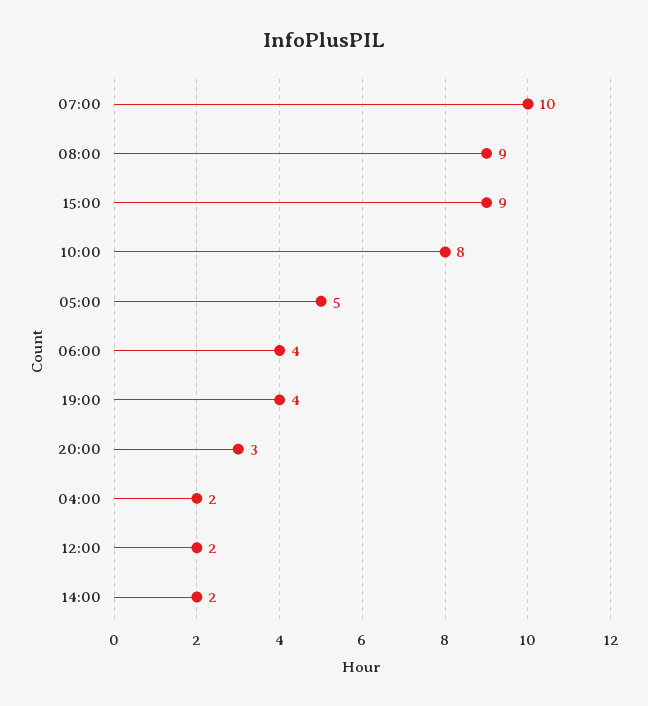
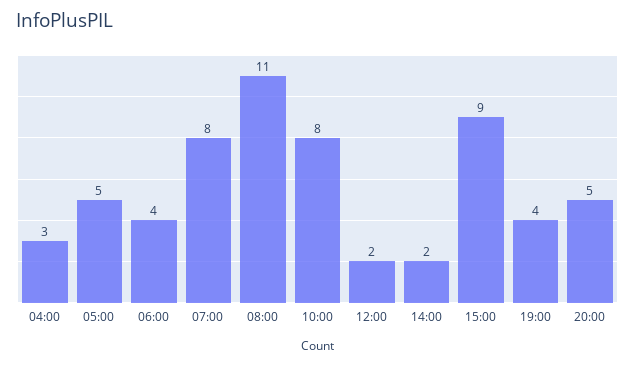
07:00: 10 -> 8
08:00: 9 -> 11
20:00: 3 -> 5
04:00: 2 -> 3

